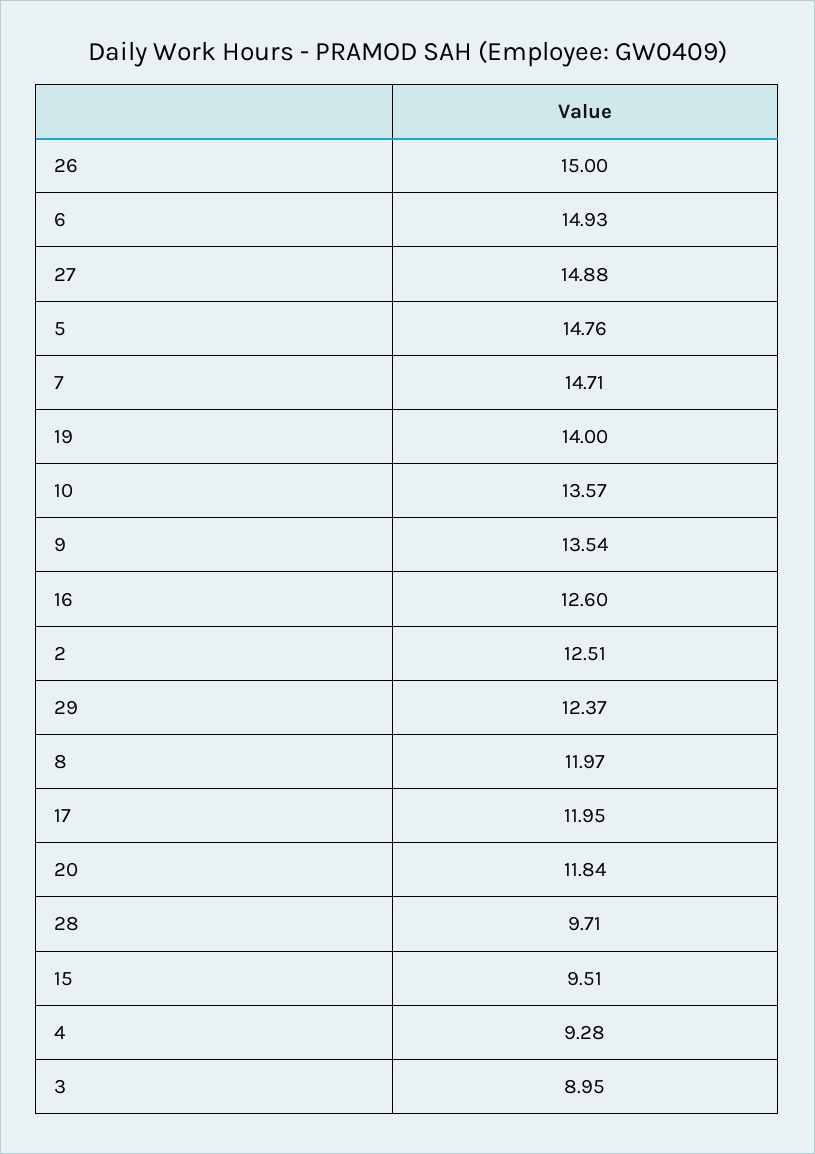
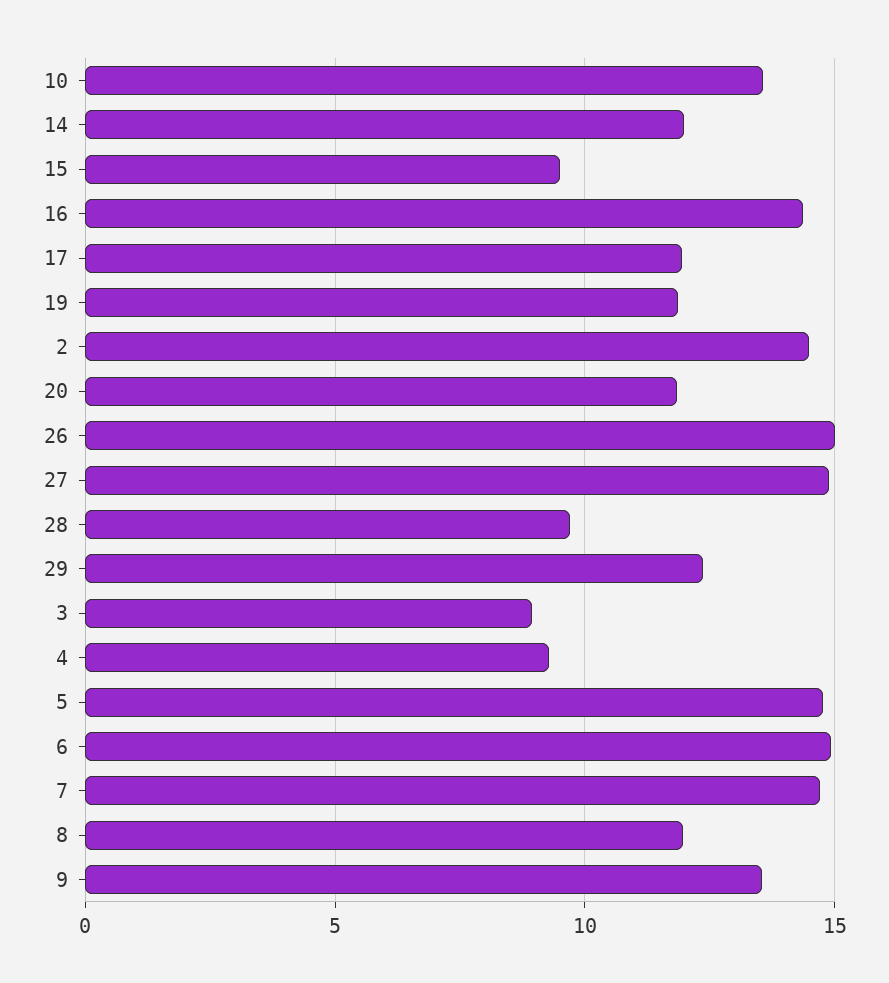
19: 14 -> 12
16: 12.6 -> 14.5
2: 12.51 -> 14.5
14: none -> 12

